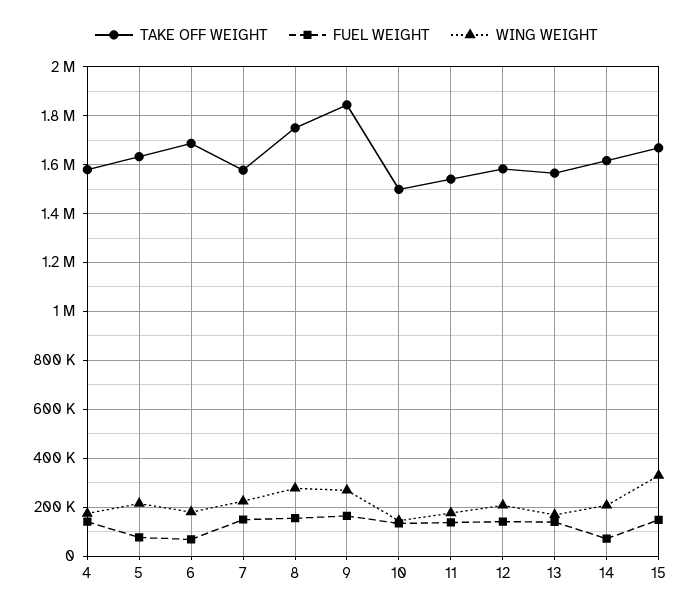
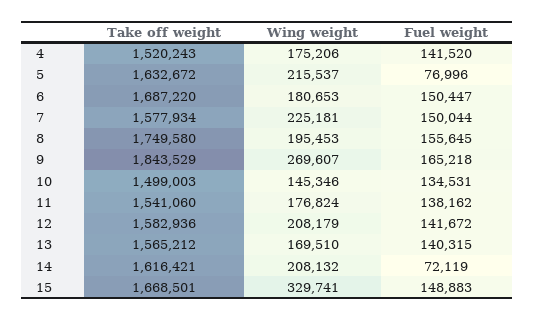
TAKE OFF WEIGHT, 4: 1575000 -> 1520243
FUEL WEIGHT, 6: 75000 -> 150447
WING WEIGHT, 8: 275000 -> 195453

